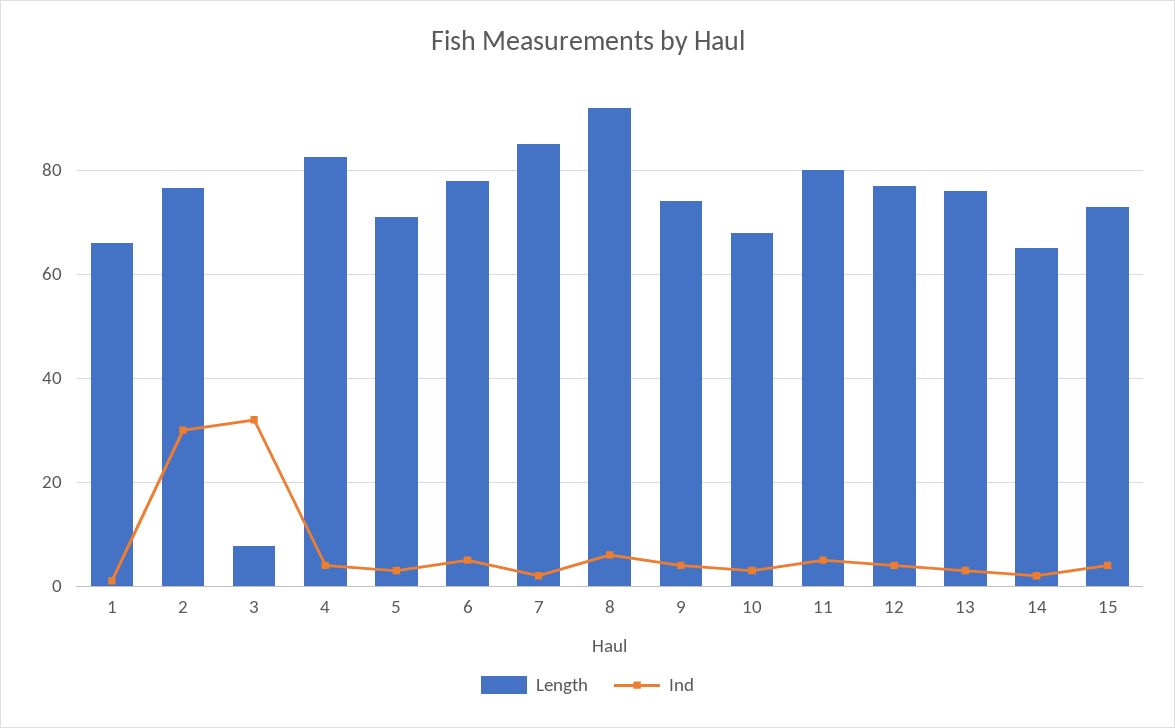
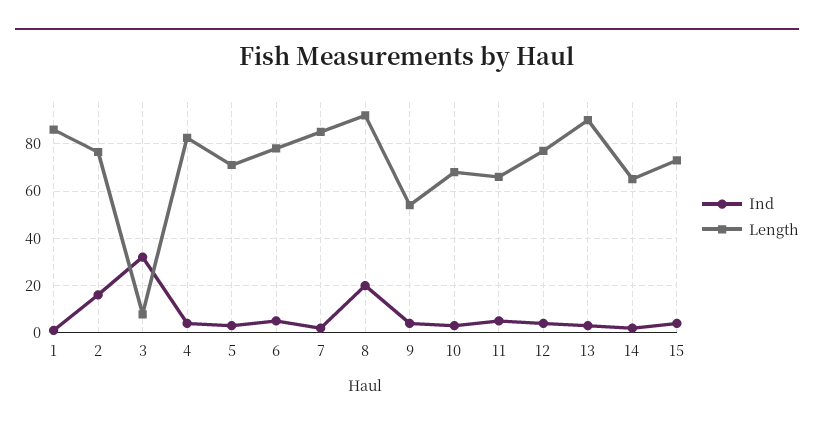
Length, 1: 66 -> 85
Ind, 2: 30 -> 15
Ind, 8: 6 -> 20
Length, 9: 74 -> 55
Length, 11: 80 -> 65
Length, 13: 76 -> 90

